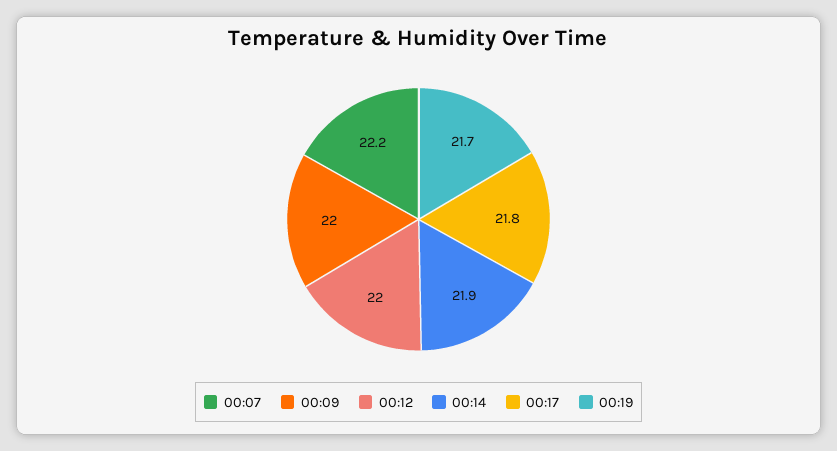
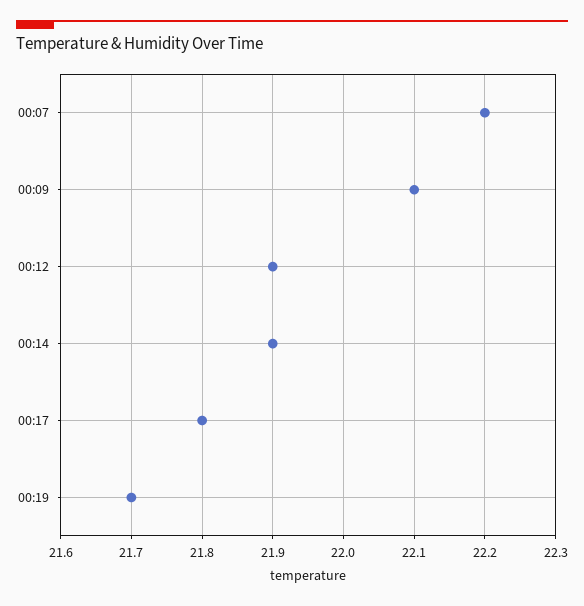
00:09: 22 -> 22.1
00:12: 22 -> 21.9

